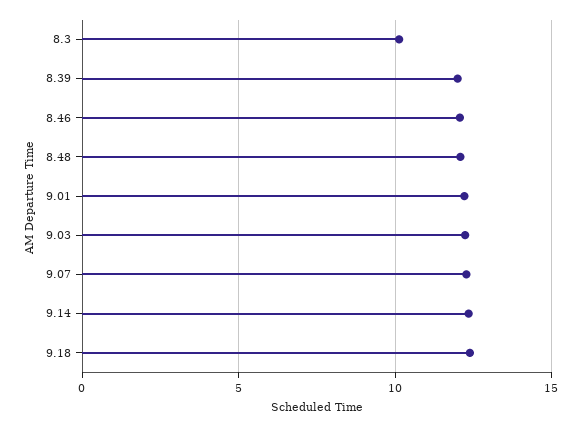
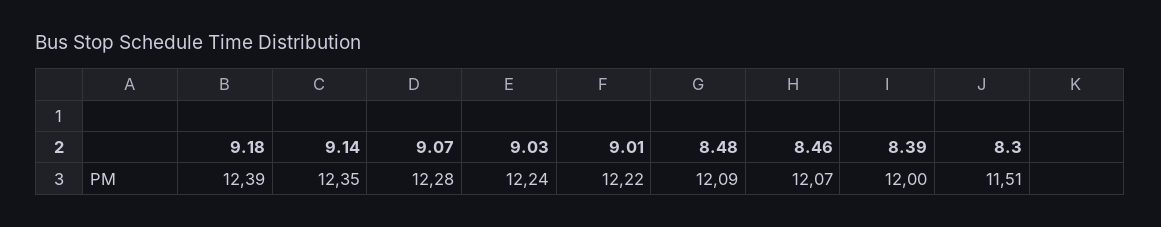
8.3: 10 -> 11.51

